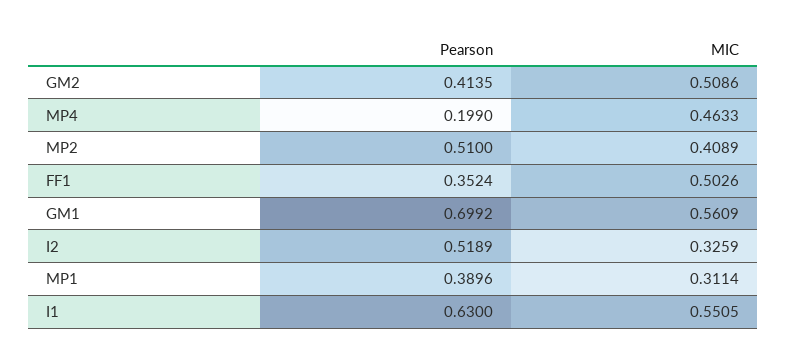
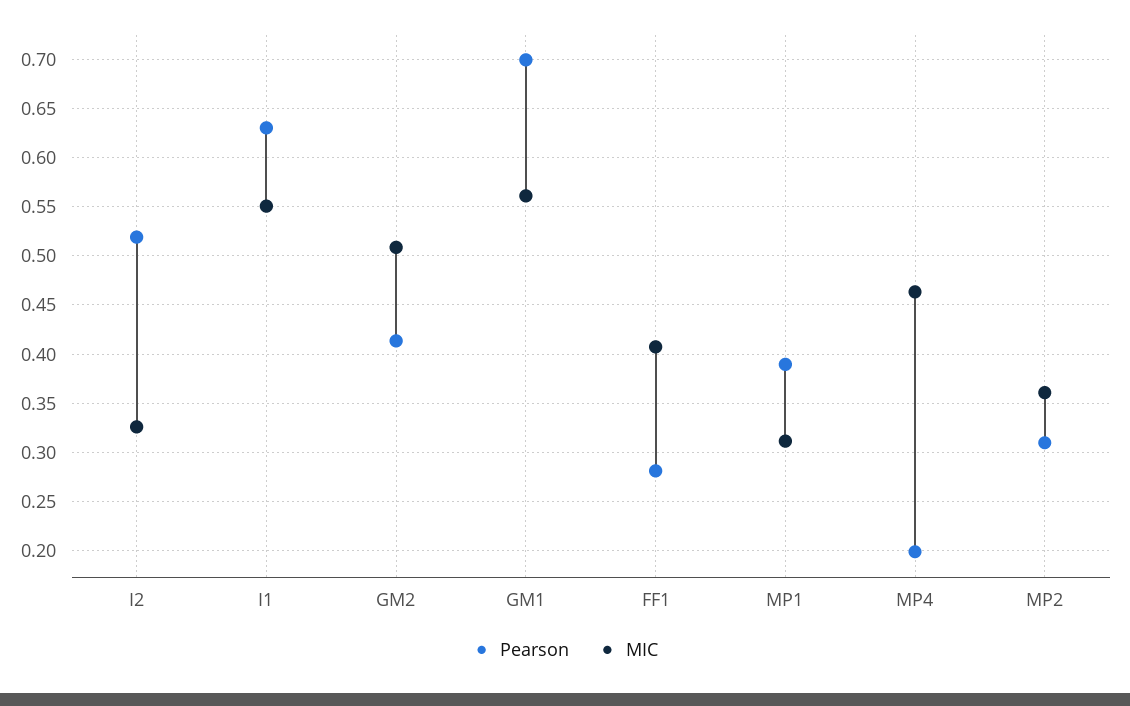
Pearson, MP2: 0.51 -> 0.31
MIC, MP2: 0.4089 -> 0.36
Pearson, FF1: 0.3524 -> 0.28
MIC, FF1: 0.5026 -> 0.41

